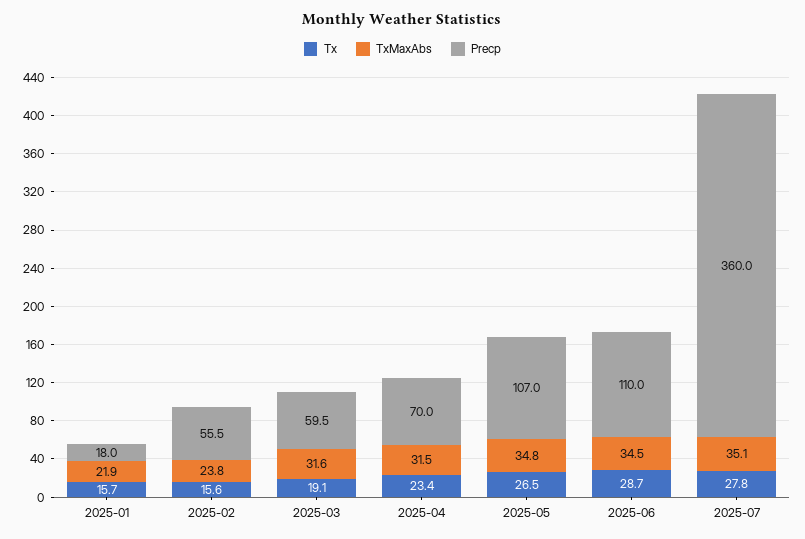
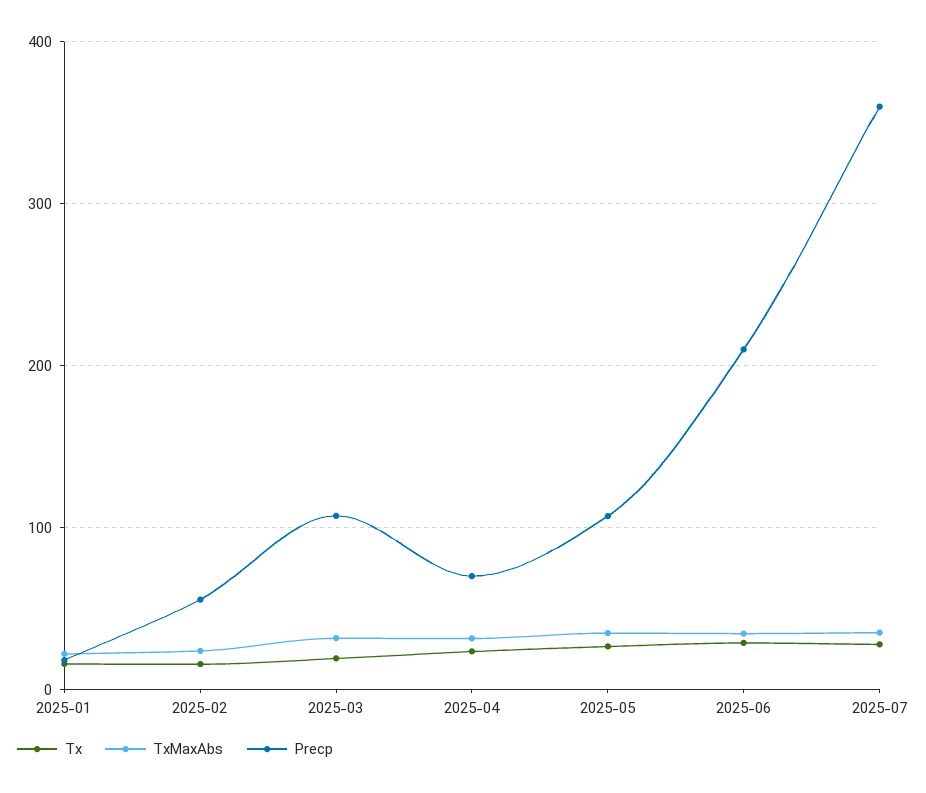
Precp, 2025-03: 59.5 -> 110
Precp, 2025-06: 110 -> 210

